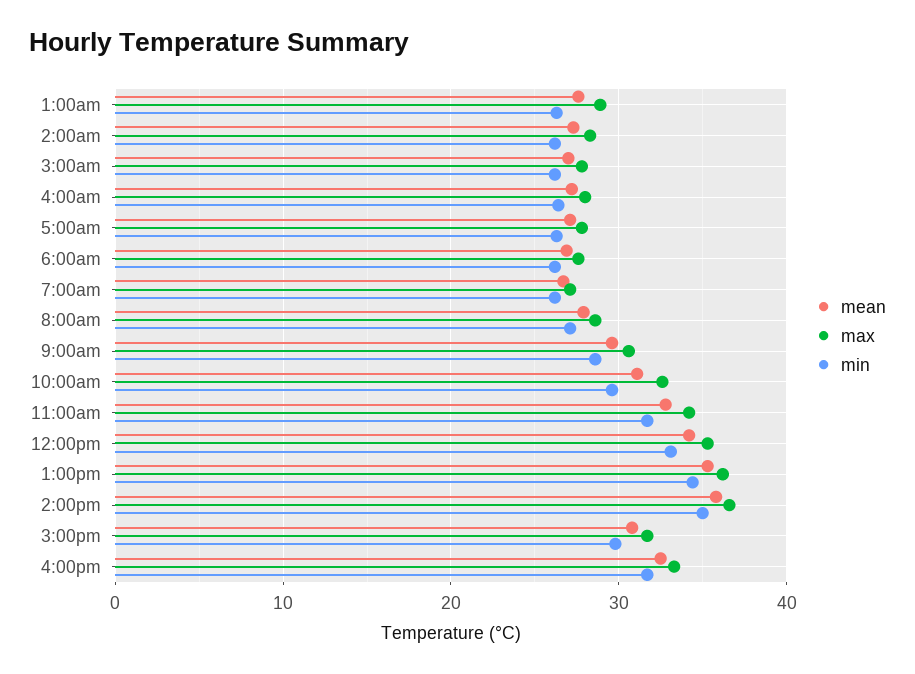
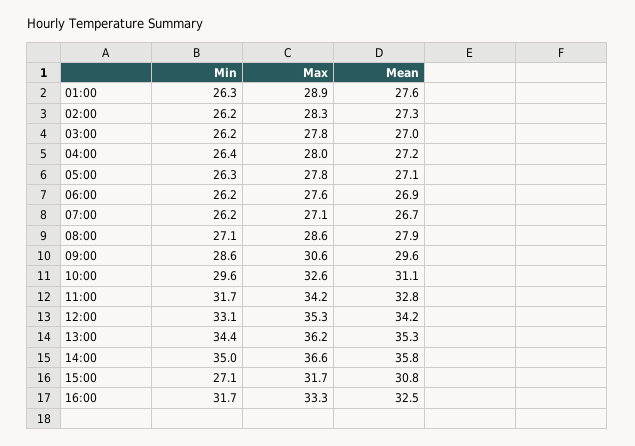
min, 3:00pm: 30 -> 27.1

